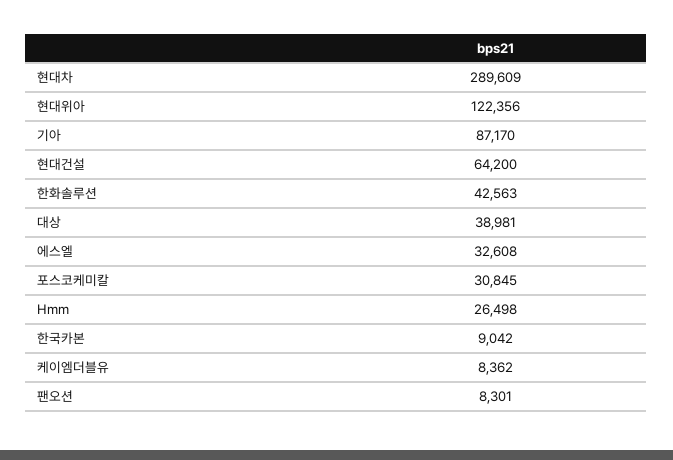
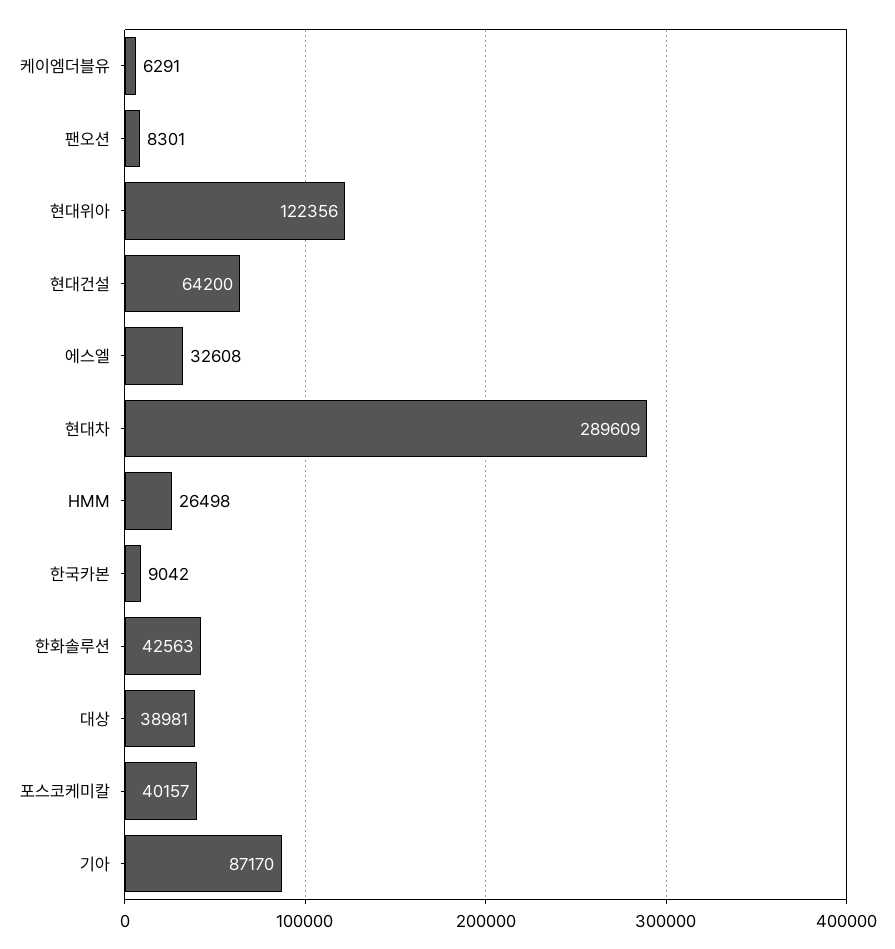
포스코케미칼: 30845 -> 40157
케이엠더블유: 8362 -> 6291

